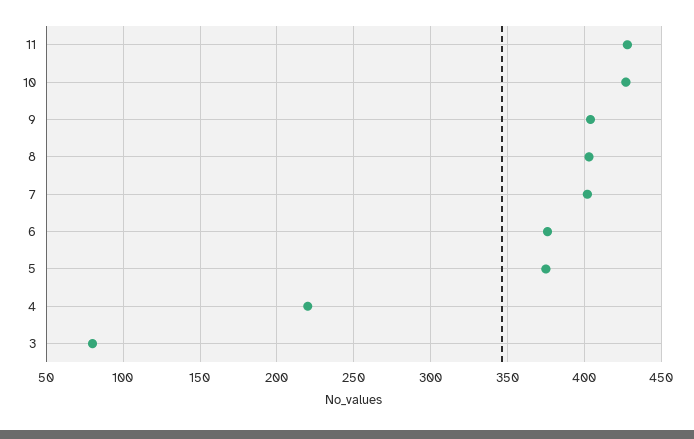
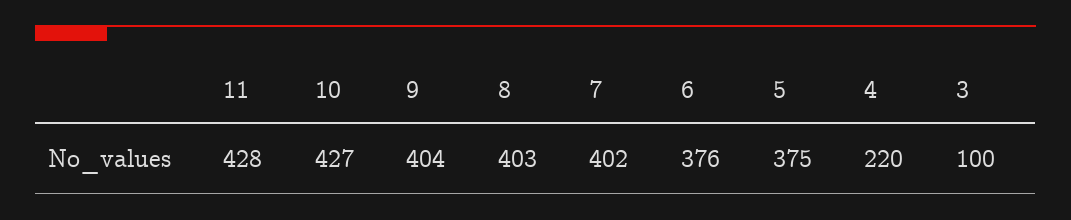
3: 80 -> 100

